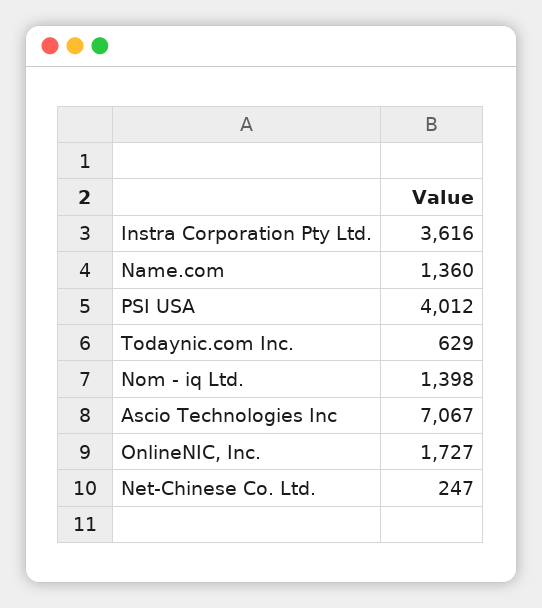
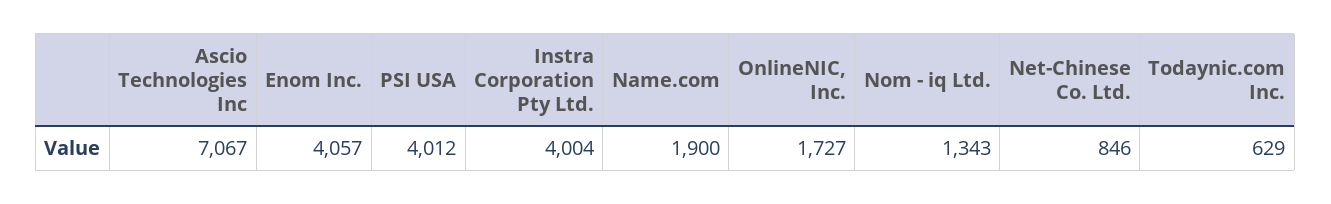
Instra Corporation Pty Ltd.: 3616 -> 4004
Name.com: 1360 -> 1900
Nom - iq Ltd.: 1398 -> 1343
Net-Chinese Co. Ltd.: 247 -> 846
Enom Inc.: none -> 4057

